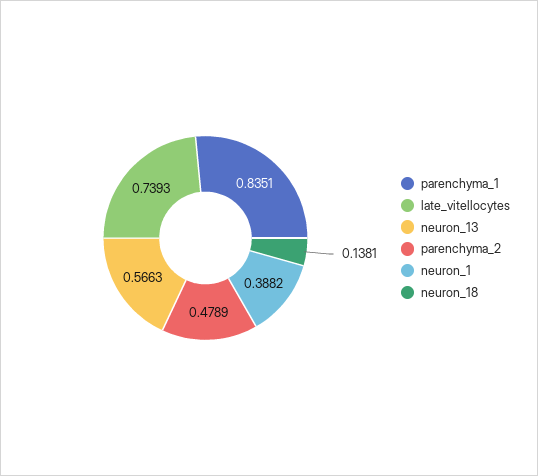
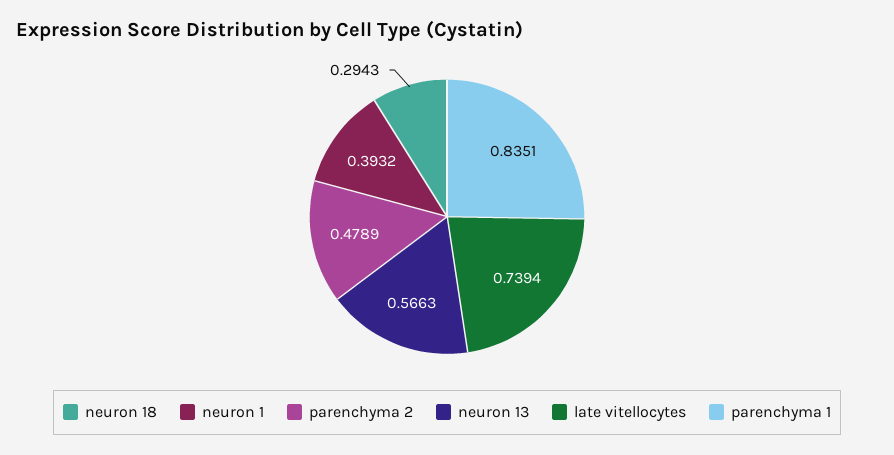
late_vitellocytes: 0.7393 -> 0.7394
neuron_1: 0.3882 -> 0.3932
neuron_18: 0.1381 -> 0.2943

